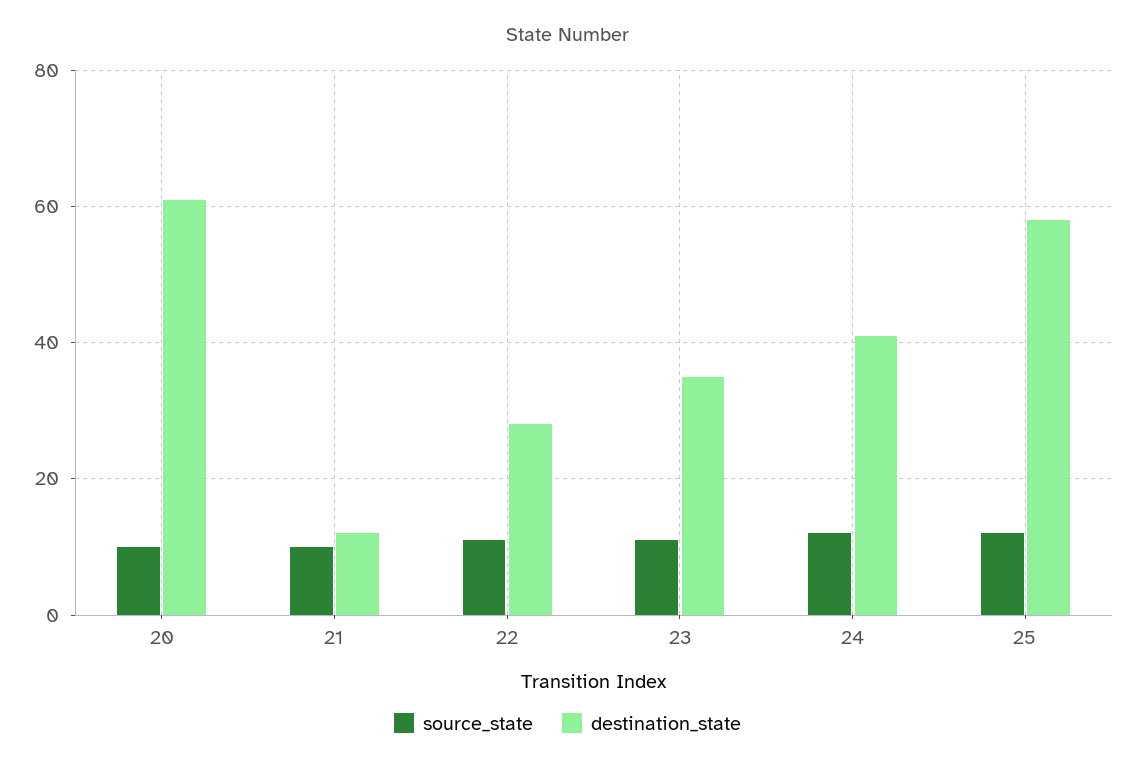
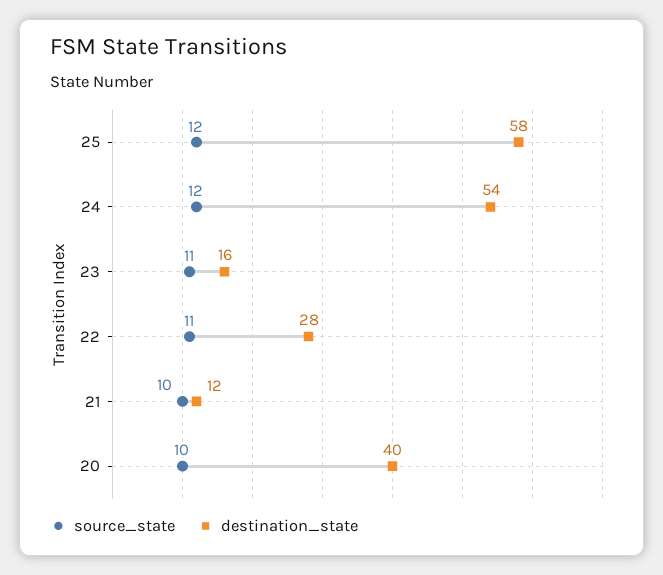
destination_state, 20: 60 -> 40
destination_state, 23: 35 -> 16
destination_state, 24: 40 -> 54

